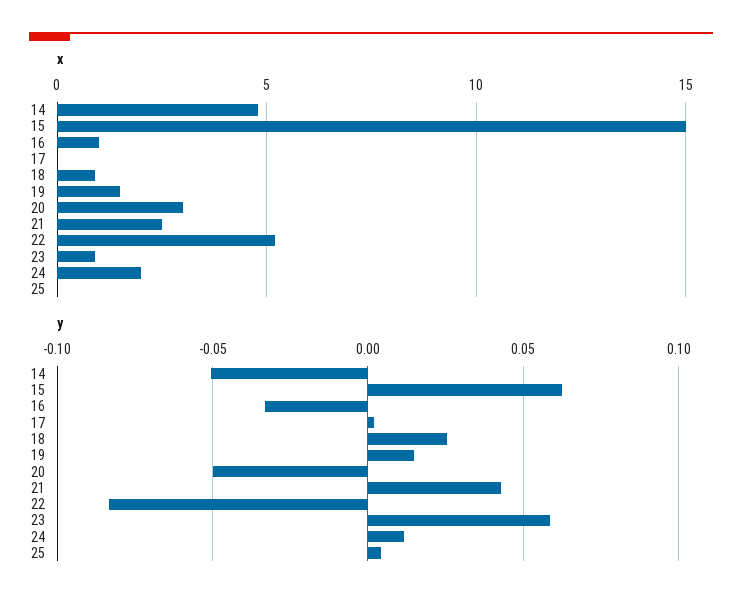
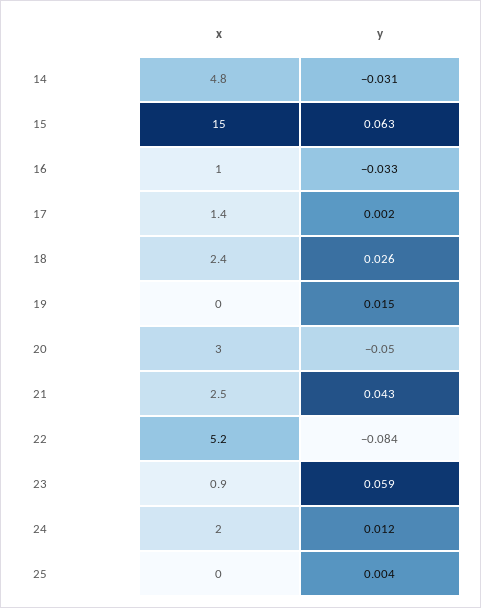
x, 17: 0 -> 1.4
x, 18: 1 -> 2.4
x, 19: 1.5 -> 0
y, 14: -0.05 -> -0.031

